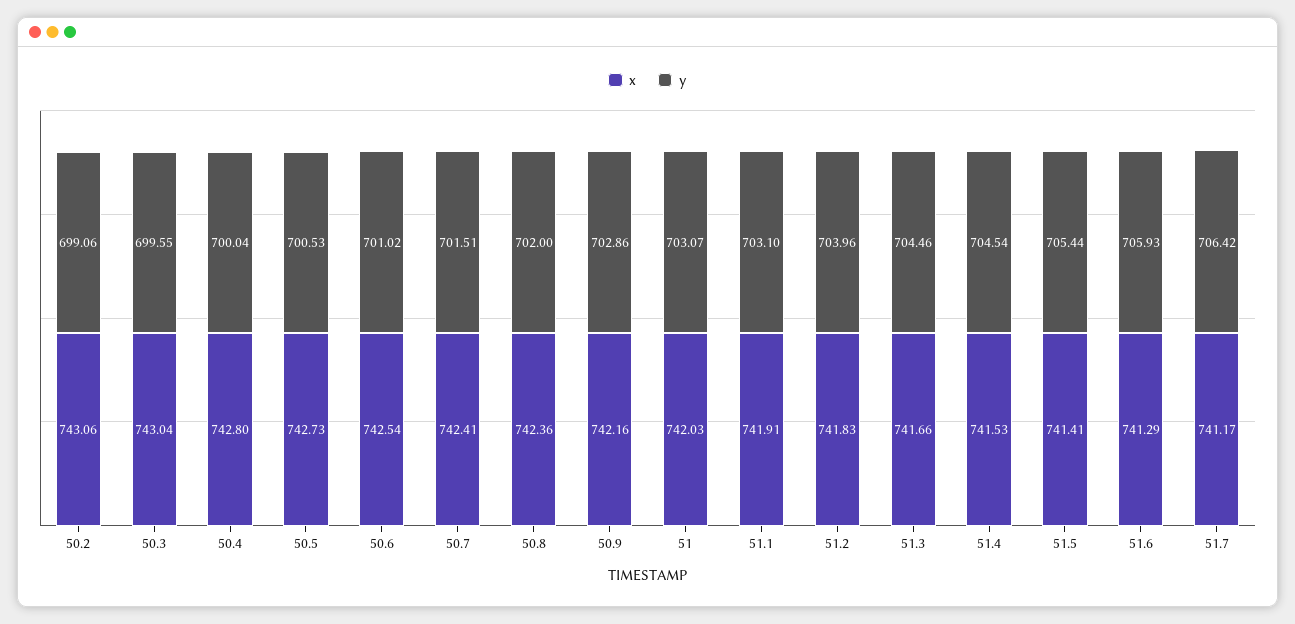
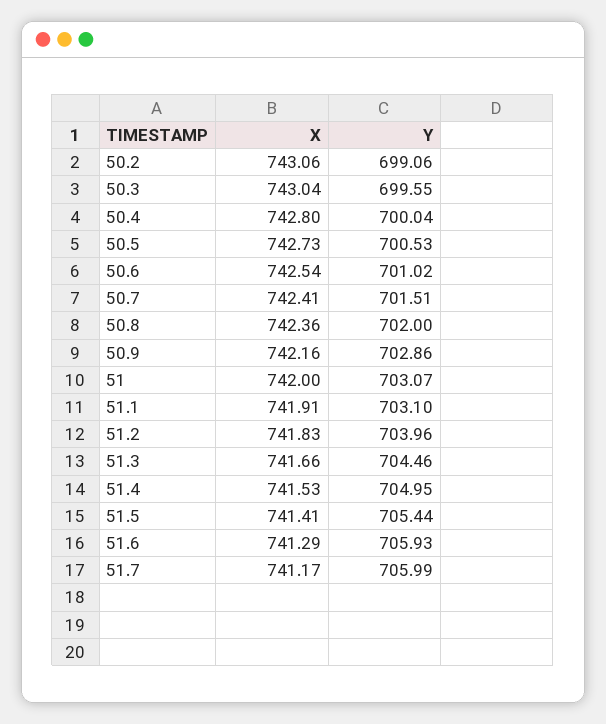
x, 51: 742.03 -> 742
y, 51.4: 704.54 -> 704.95
y, 51.7: 706.42 -> 705.99

